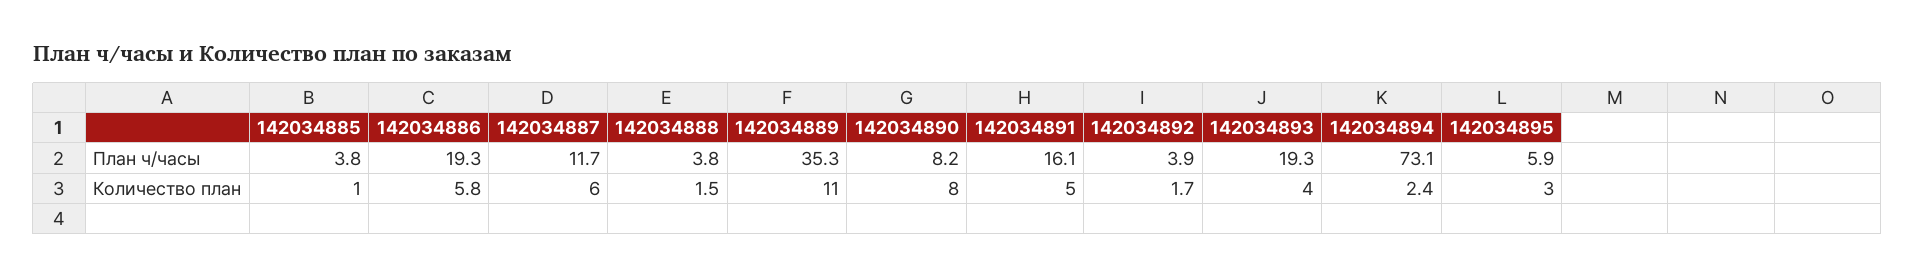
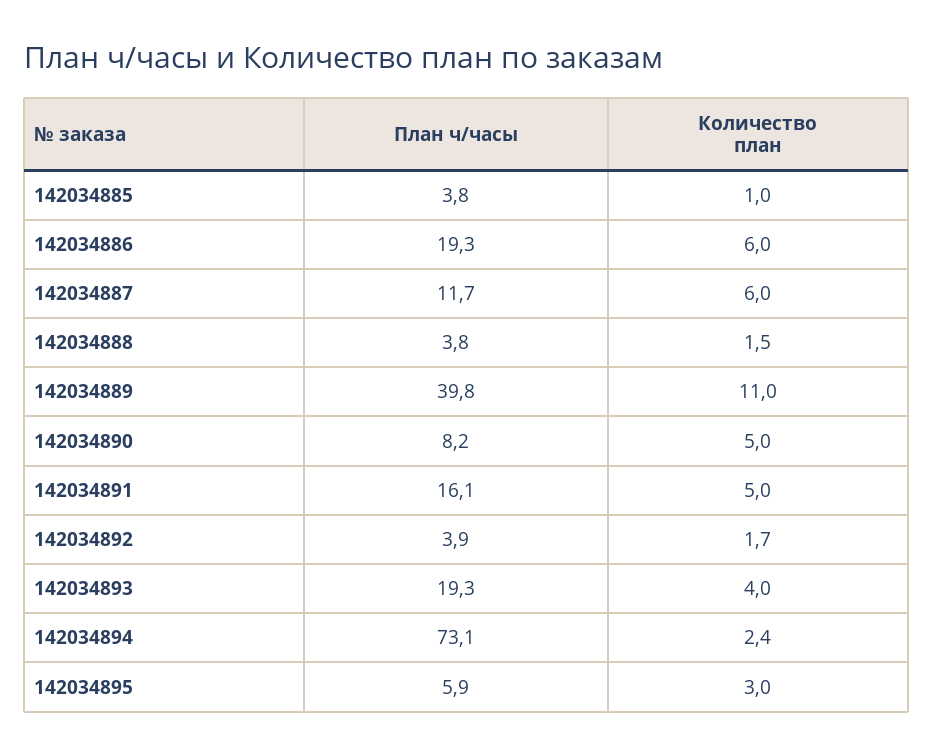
142034889, План ч/часы: 35.3 -> 39.8
142034886, Количество план: 5.8 -> 6
142034890, Количество план: 8 -> 5

